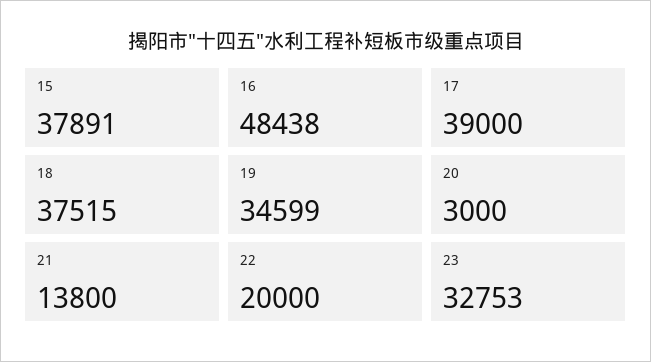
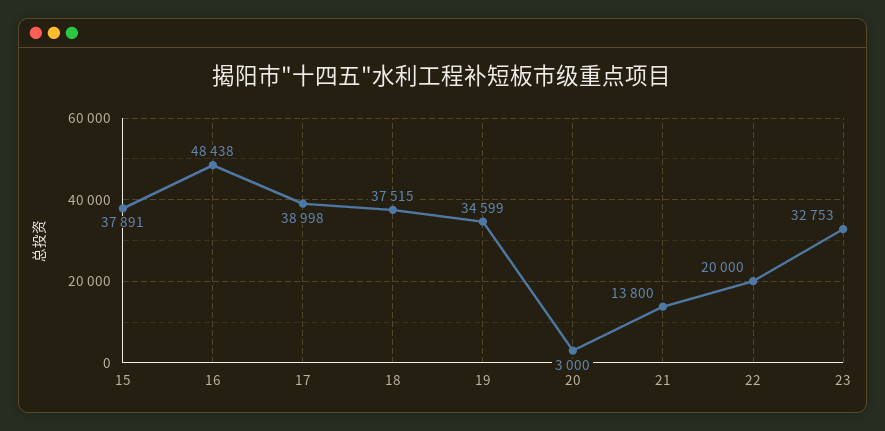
17: 39000 -> 38998

